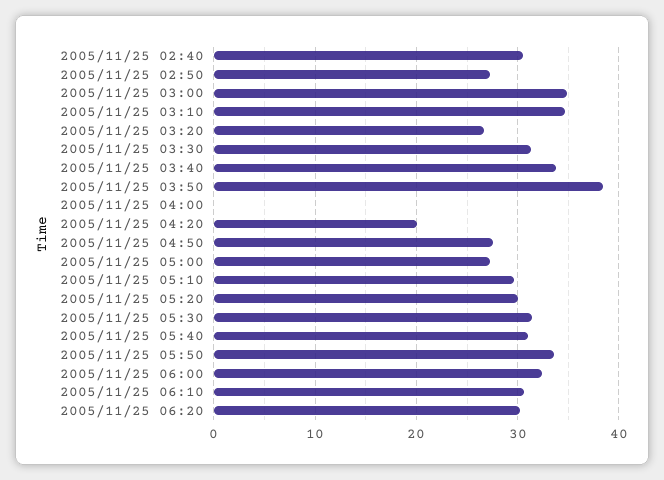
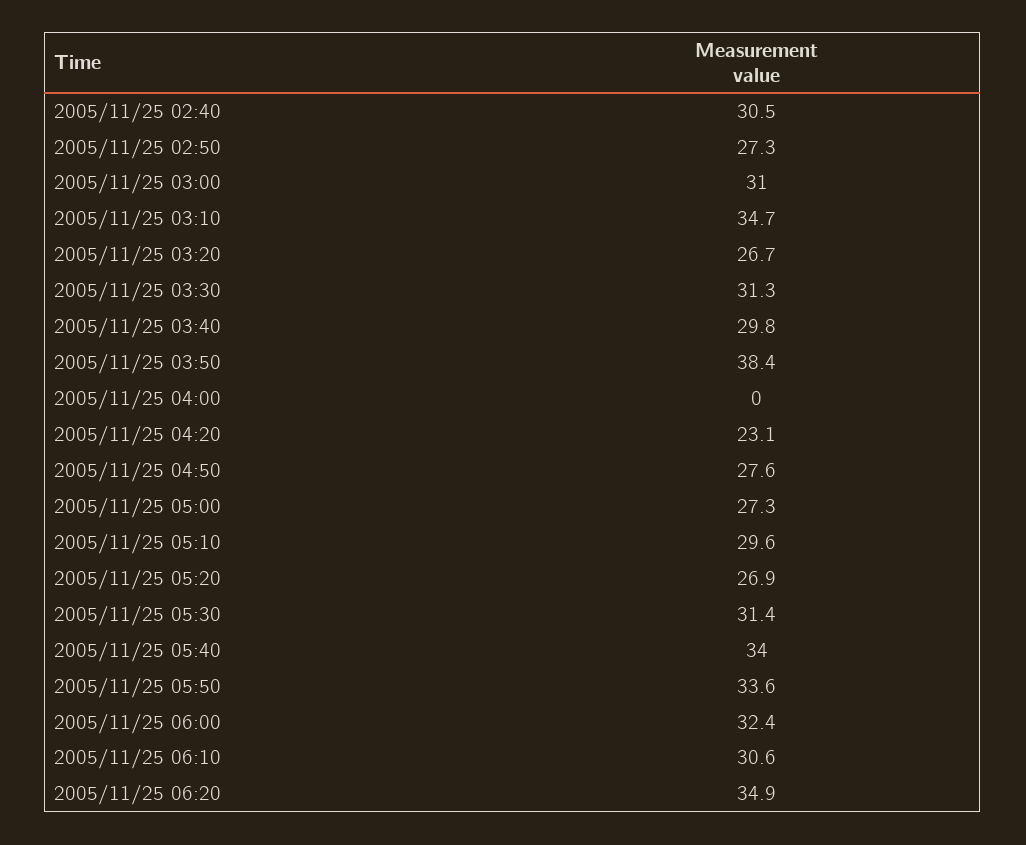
2005/11/25 03:00: 35 -> 31
2005/11/25 03:40: 34 -> 29.8
2005/11/25 04:20: 20 -> 23.1
2005/11/25 05:20: 30 -> 26.9
2005/11/25 05:40: 31 -> 34
2005/11/25 06:20: 30 -> 34.9

